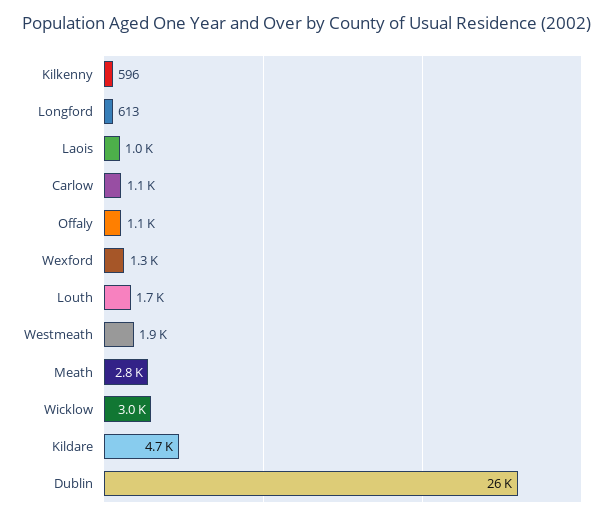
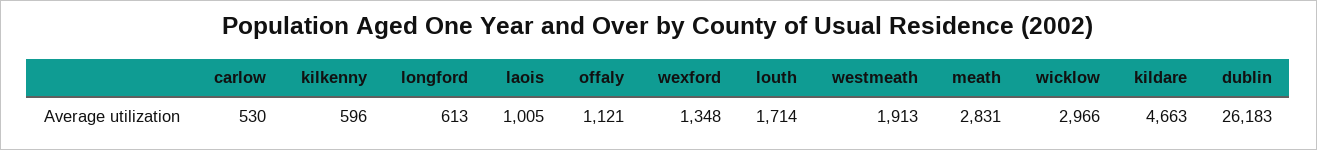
Carlow: 1100 -> 530

